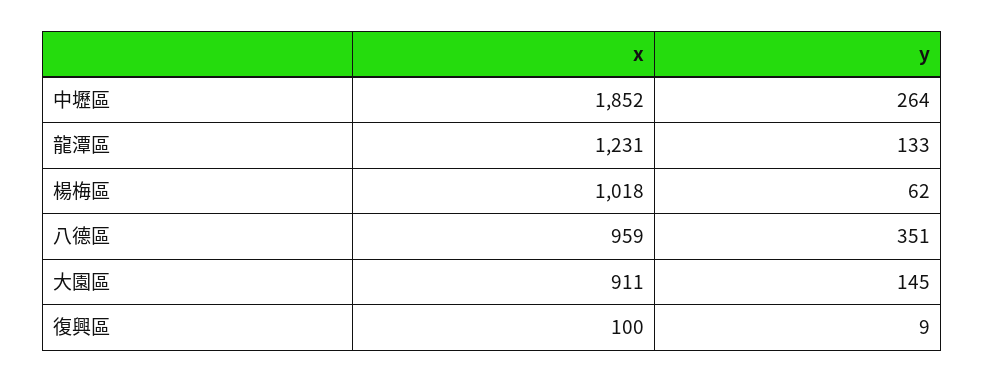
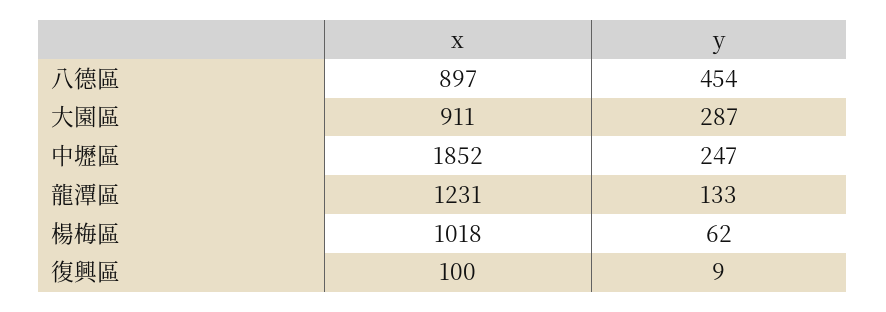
y, 中壢區: 264 -> 247
x, 八德區: 959 -> 897
y, 八德區: 351 -> 454
y, 大園區: 145 -> 287

